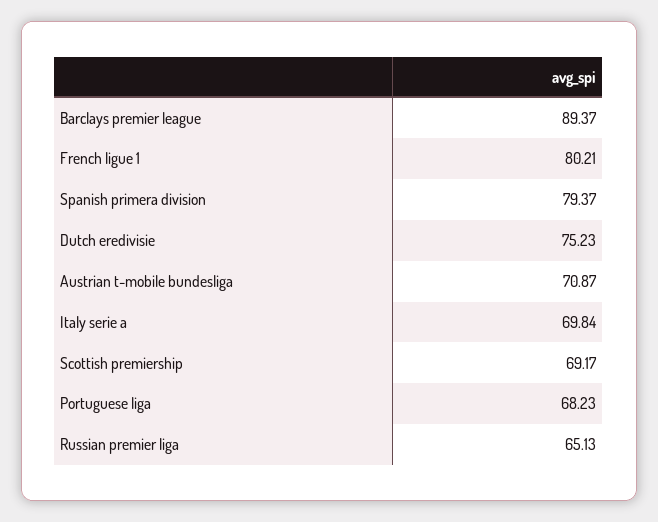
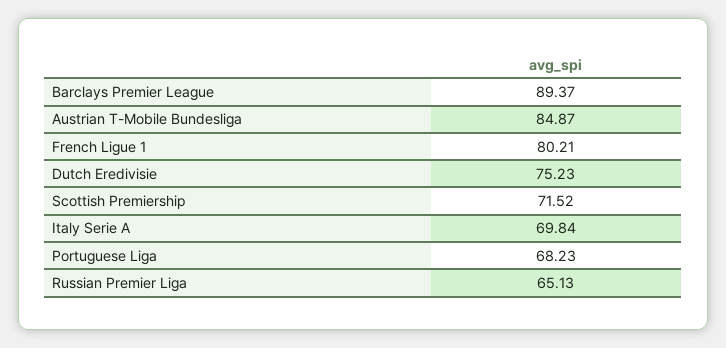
Spanish primera division: 79.37 -> none
Austrian t-mobile bundesliga: 70.87 -> 84.87
Scottish premiership: 69.17 -> 71.52

